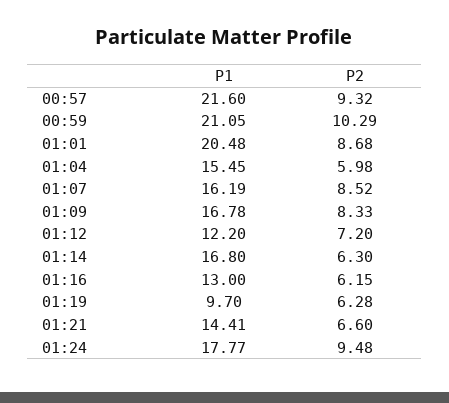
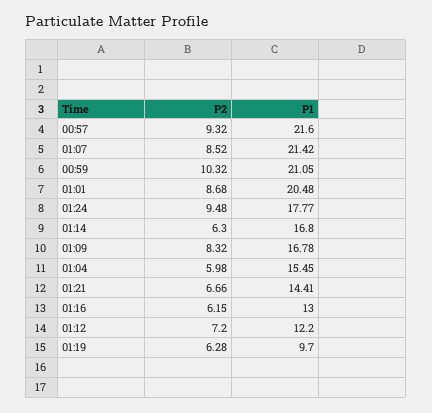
P2, 00:59: 10.29 -> 10.32
P1, 01:07: 16.19 -> 21.42
P2, 01:09: 8.33 -> 8.32
P2, 01:21: 6.6 -> 6.66

